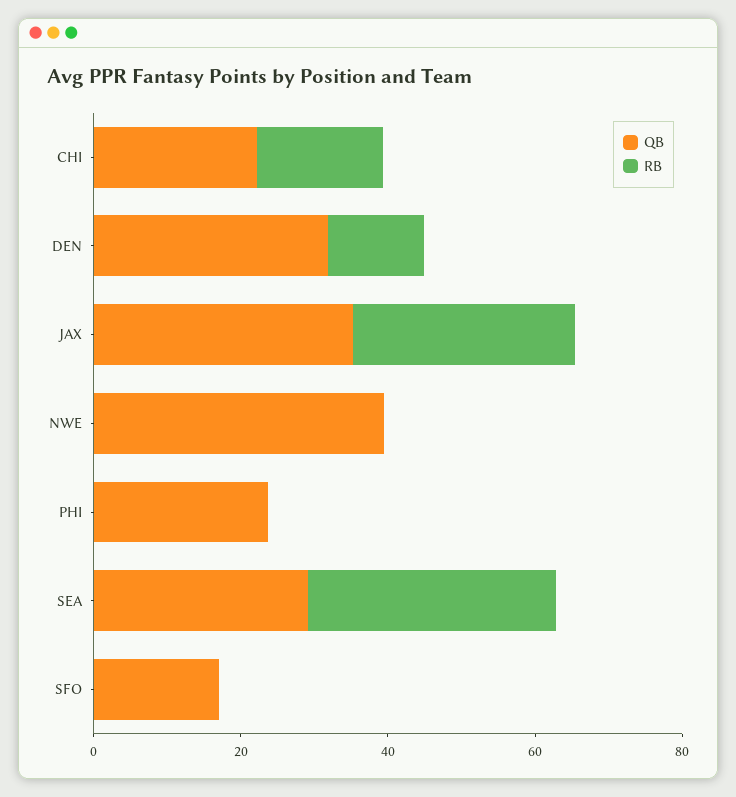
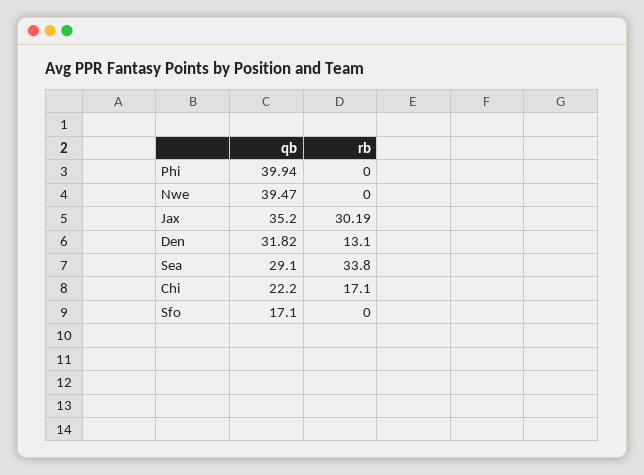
QB, PHI: 25 -> 39.94

